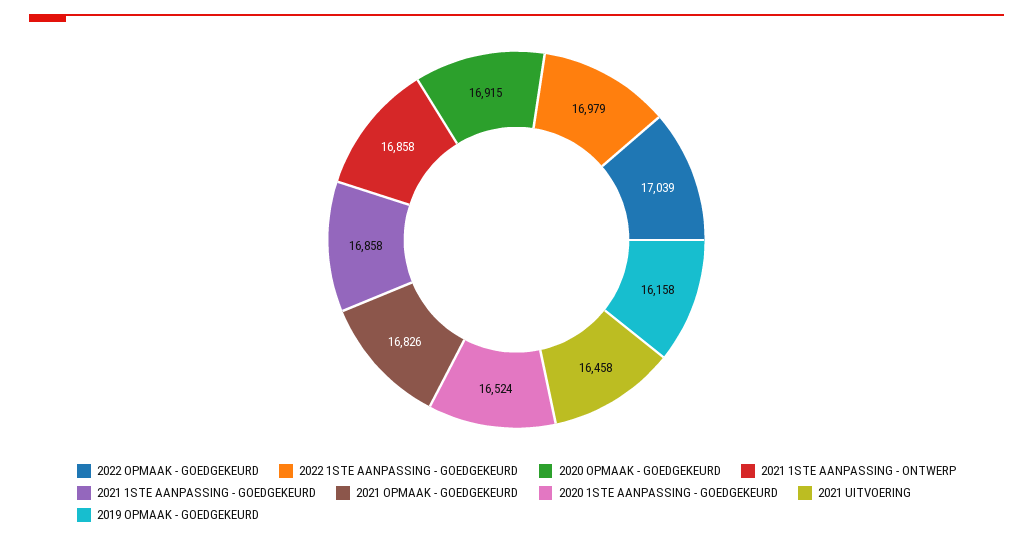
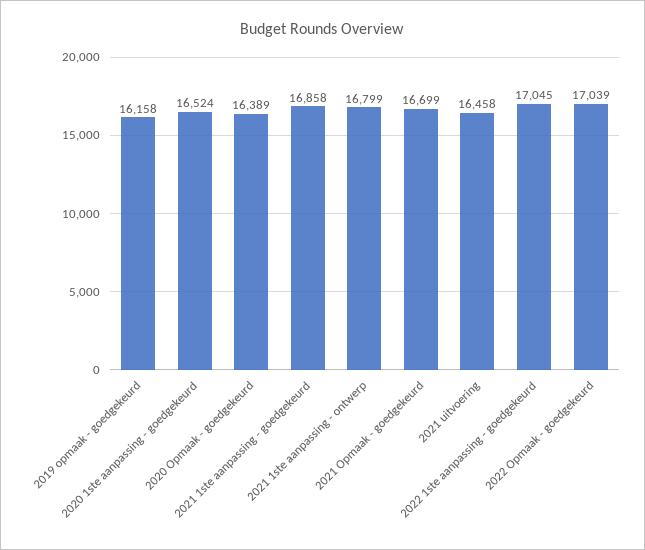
2022 1STE AANPASSING - GOEDGEKEURD: 16979 -> 17045
2020 OPMAAK - GOEDGEKEURD: 16915 -> 16389
2021 1STE AANPASSING - ONTWERP: 16858 -> 16799
2021 OPMAAK - GOEDGEKEURD: 16826 -> 16699

